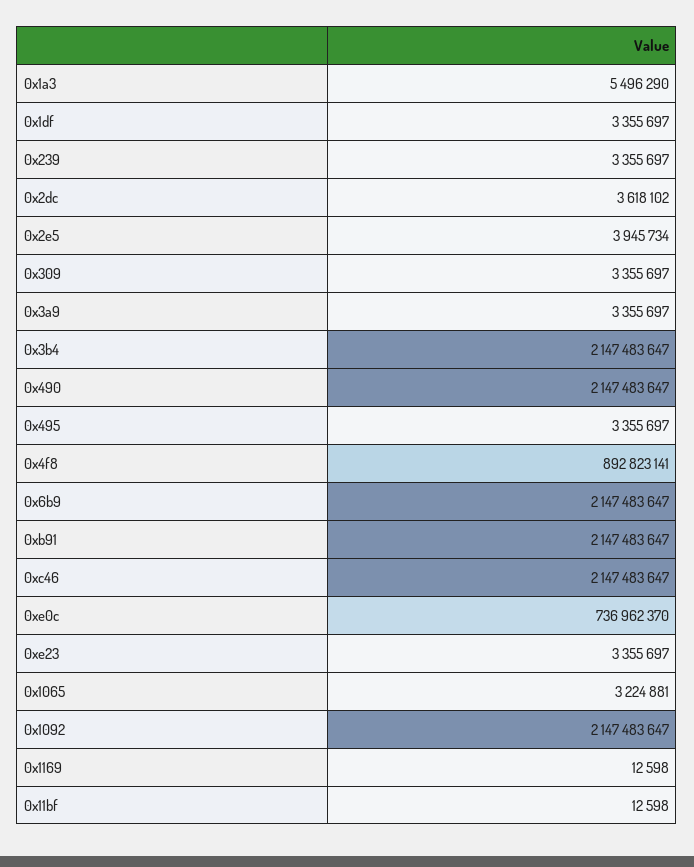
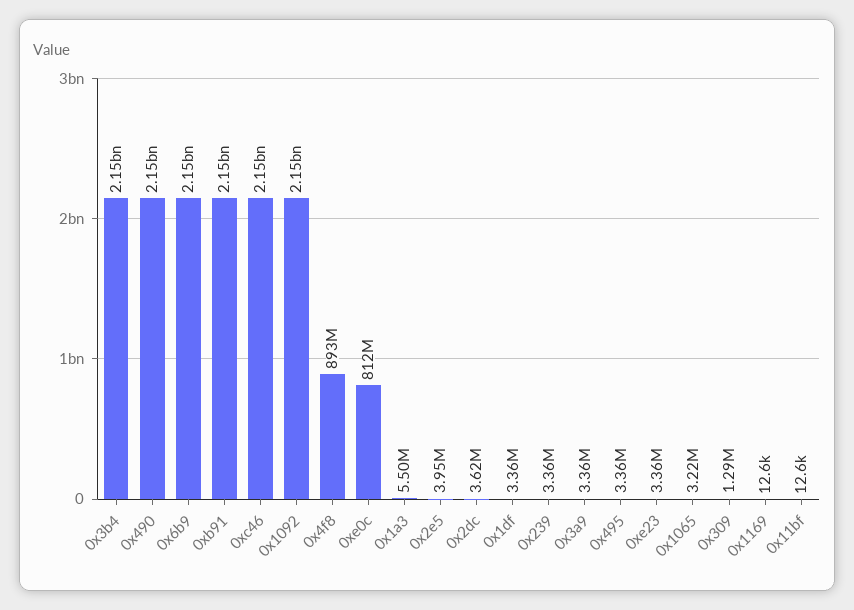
0x309: 3355697 -> 1290000
0xe0c: 736962370 -> 812000000

